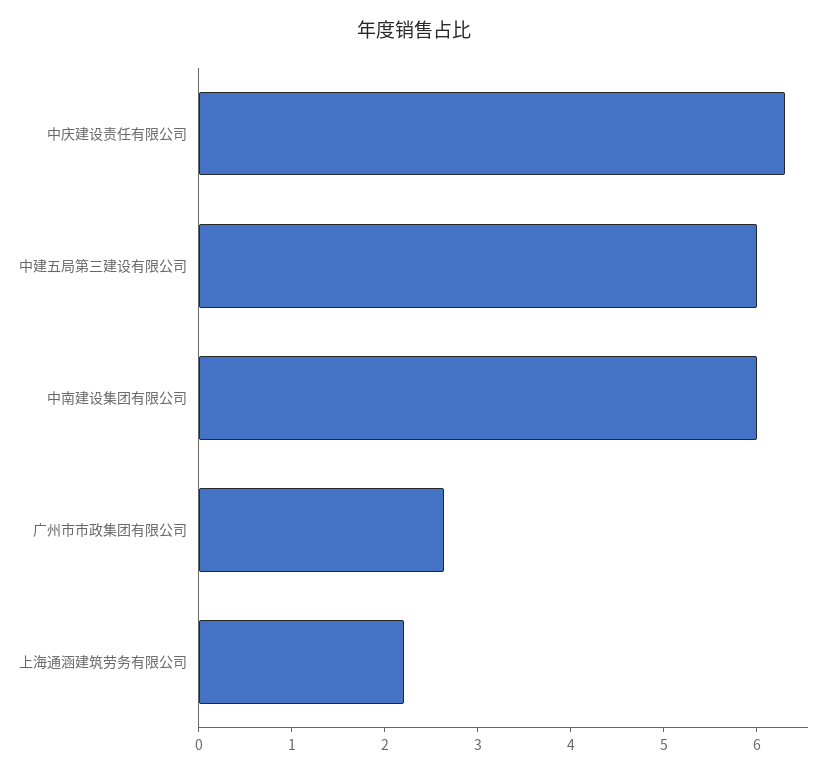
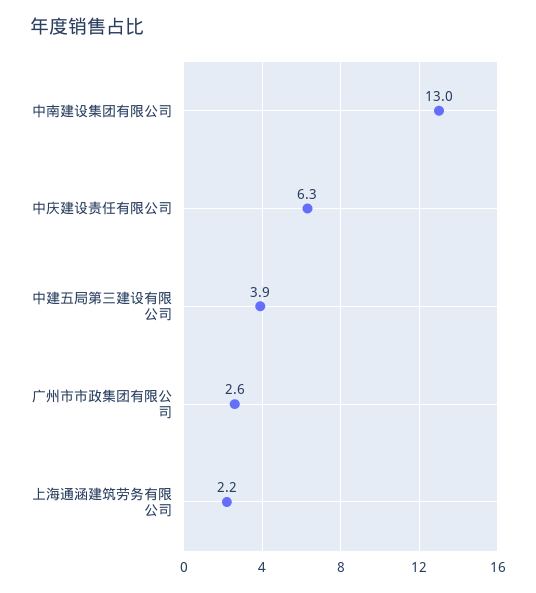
中建五局第三建设有限公司: 6 -> 3.9
中南建设集团有限公司: 6 -> 13

